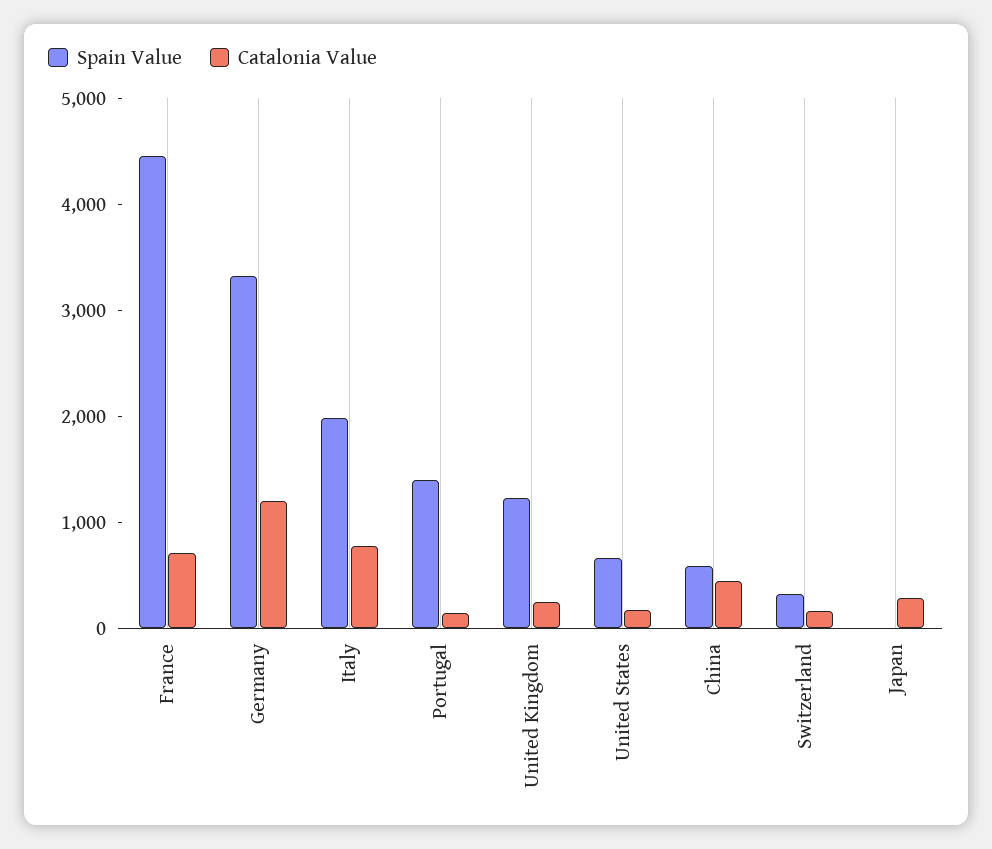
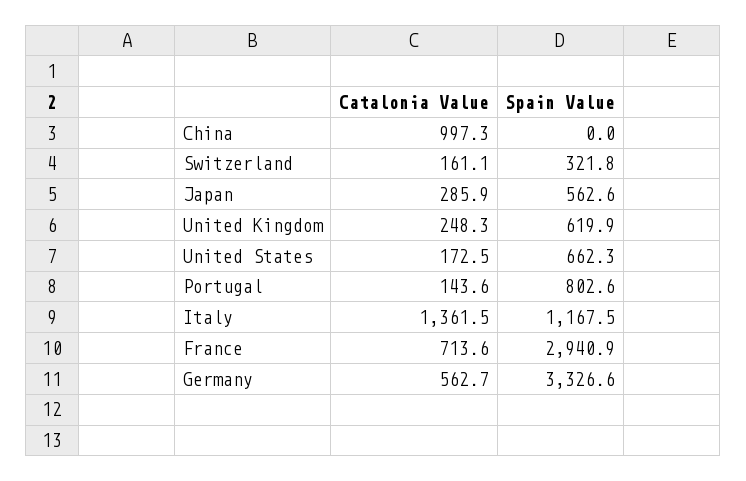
Spain Value, France: 4400 -> 2940.9
Catalonia Value, Germany: 1200 -> 562.7
Spain Value, Italy: 2000 -> 1167.5
Catalonia Value, Italy: 800 -> 1361.5
Spain Value, Portugal: 1400 -> 802.6
Spain Value, United Kingdom: 1200 -> 619.9
Spain Value, China: 600 -> 0
Catalonia Value, China: 400 -> 997.3
Spain Value, Japan: 0 -> 562.6

